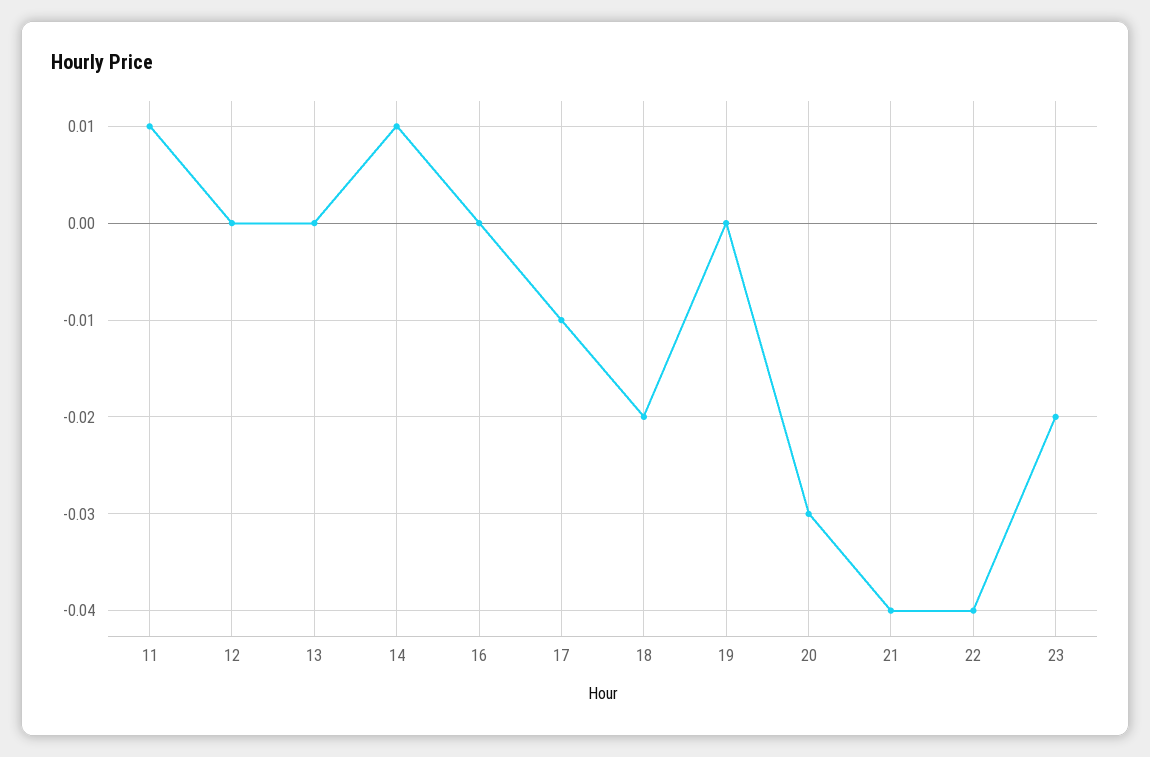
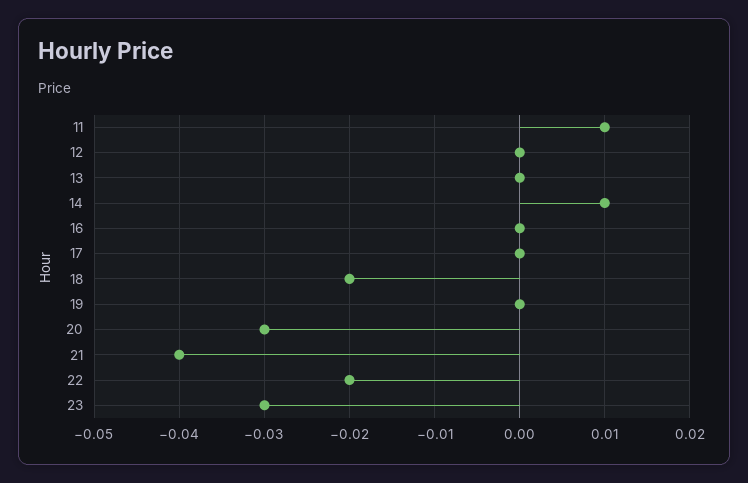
17: -0.01 -> 0
22: -0.04 -> -0.02
23: -0.02 -> -0.03

